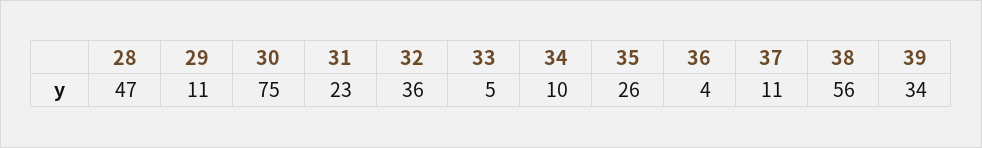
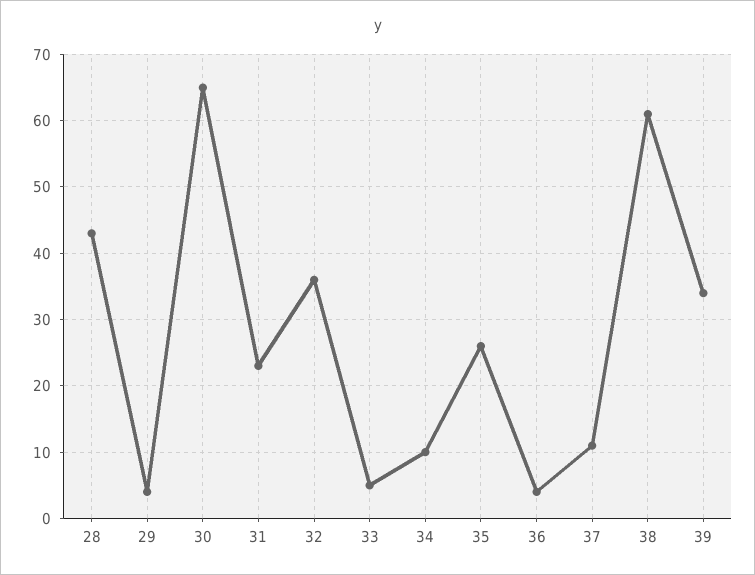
28: 47 -> 43
29: 11 -> 4
30: 75 -> 65
38: 56 -> 61

